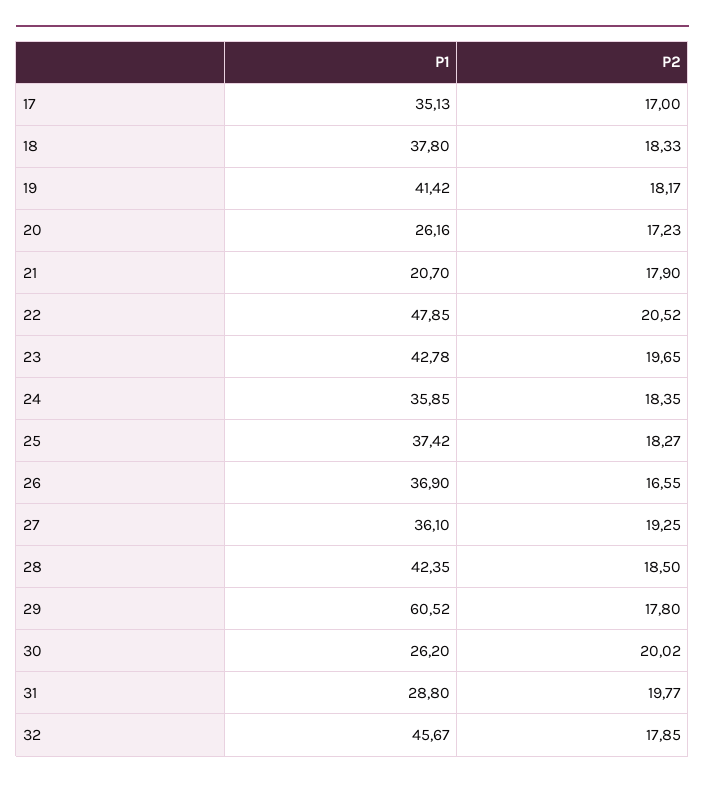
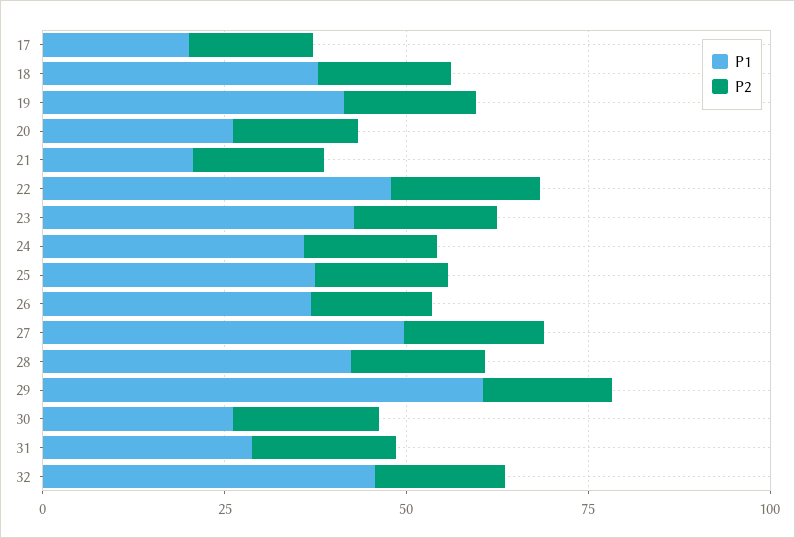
P1, 17: 35.13 -> 20
P1, 27: 36.1 -> 50

